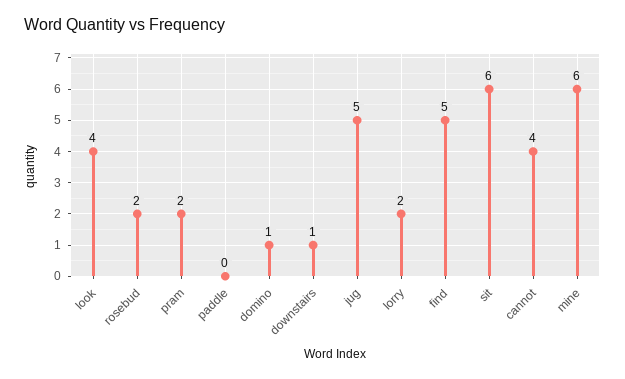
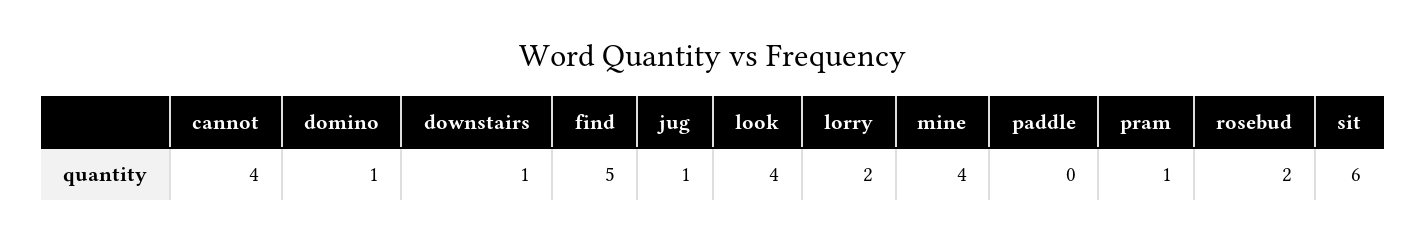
pram: 2 -> 1
jug: 5 -> 1
mine: 6 -> 4

